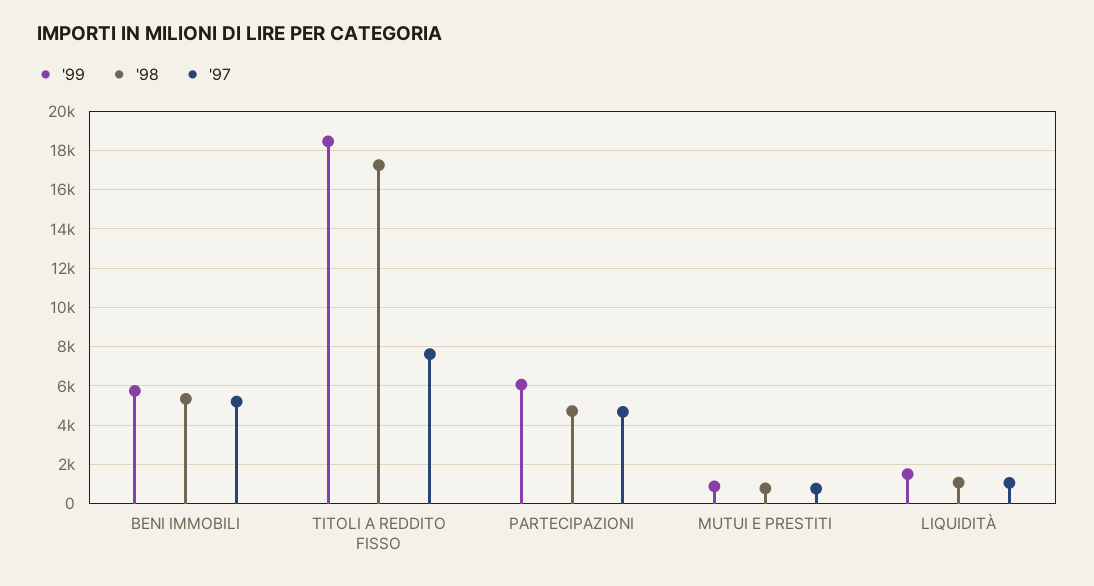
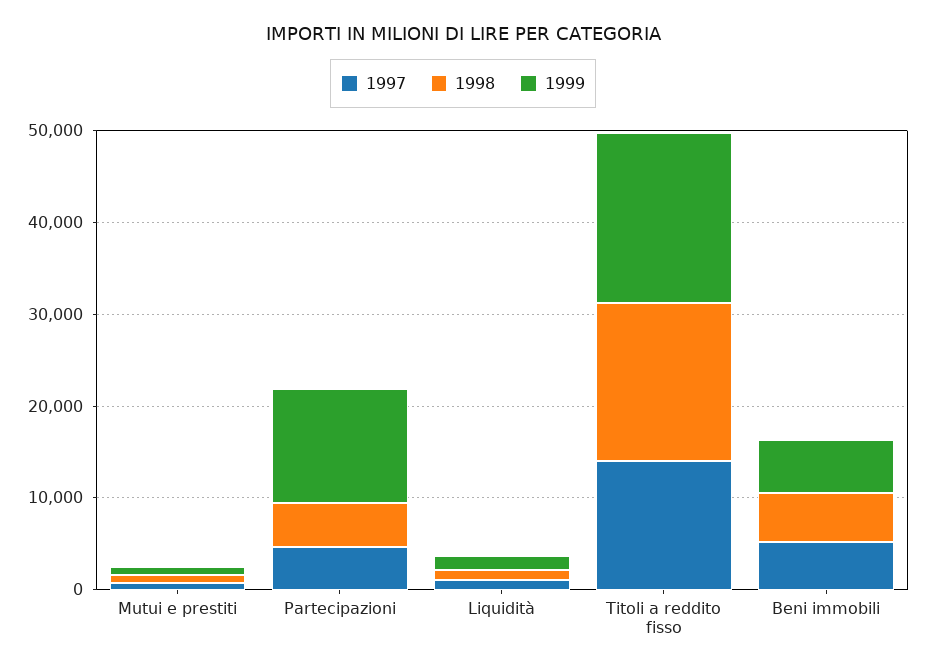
'97, TITOLI A REDDITO FISSO: 7500 -> 14000
'99, PARTECIPAZIONI: 6000 -> 12000

